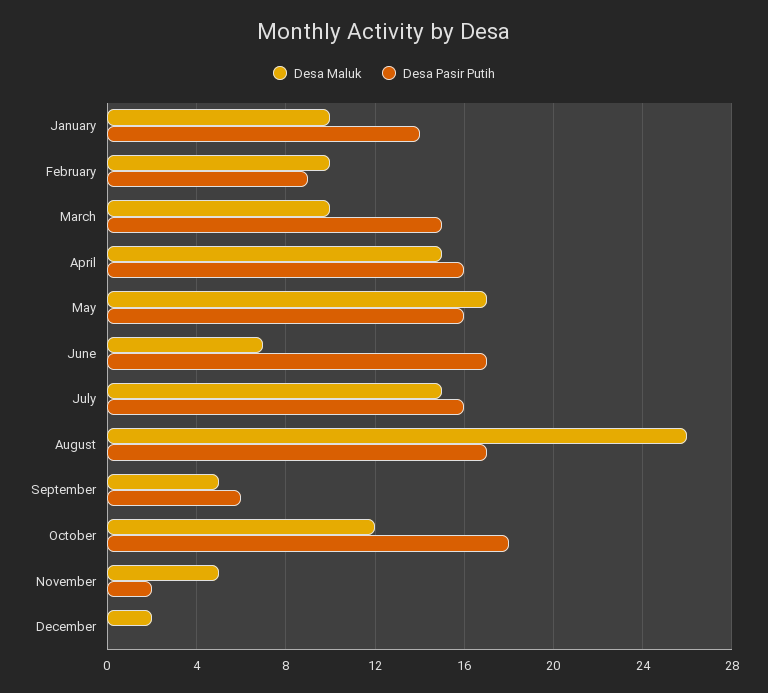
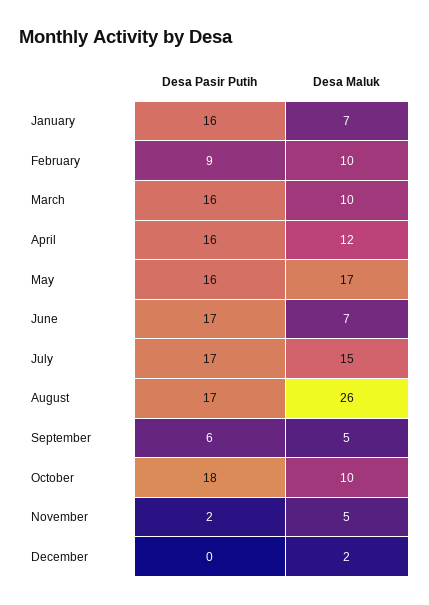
Desa Maluk, January: 10 -> 7
Desa Pasir Putih, January: 14 -> 16
Desa Pasir Putih, March: 15 -> 16
Desa Maluk, April: 15 -> 12
Desa Pasir Putih, July: 16 -> 17
Desa Maluk, October: 12 -> 10

